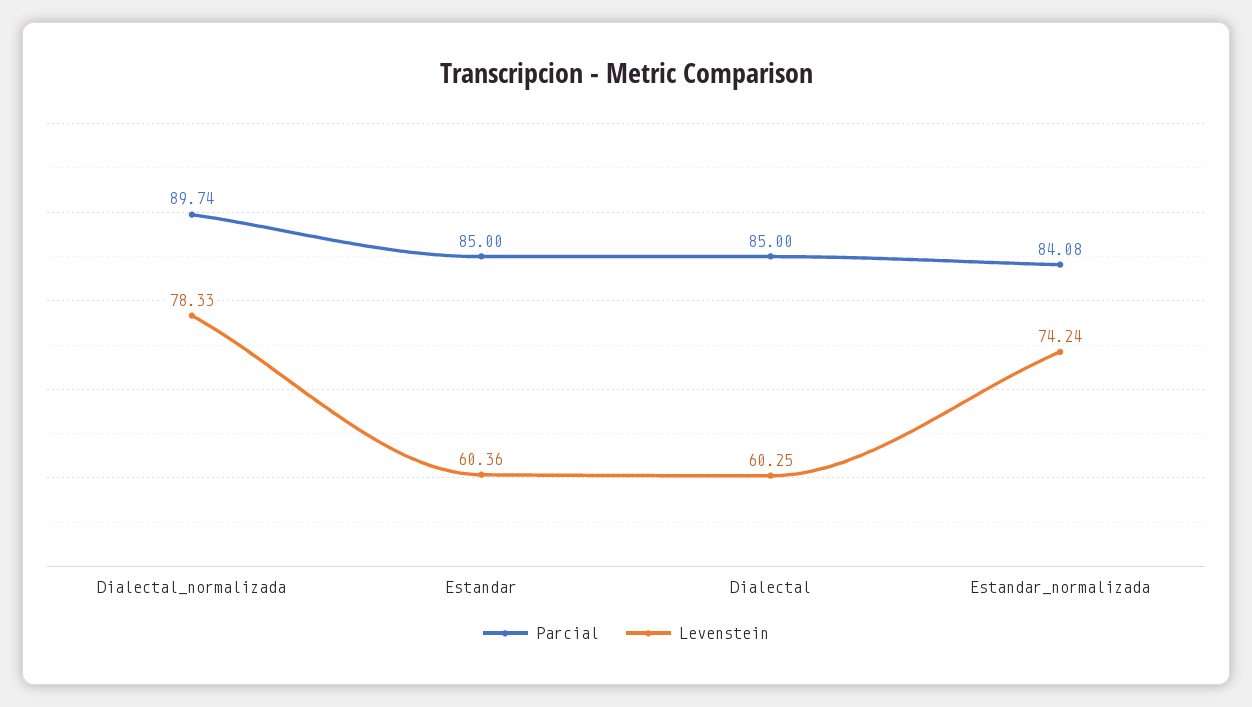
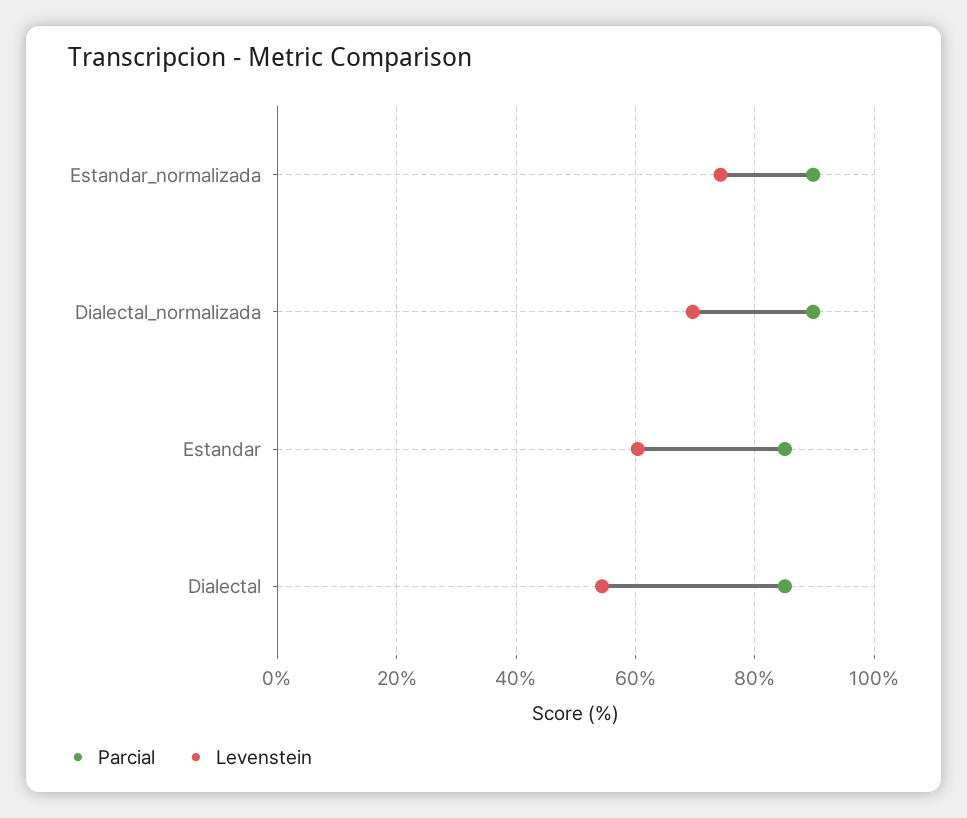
Levenstein, Dialectal_normalizada: 78.33 -> 70
Levenstein, Dialectal: 60.25 -> 54
Parcial, Estandar_normalizada: 84.08 -> 90

